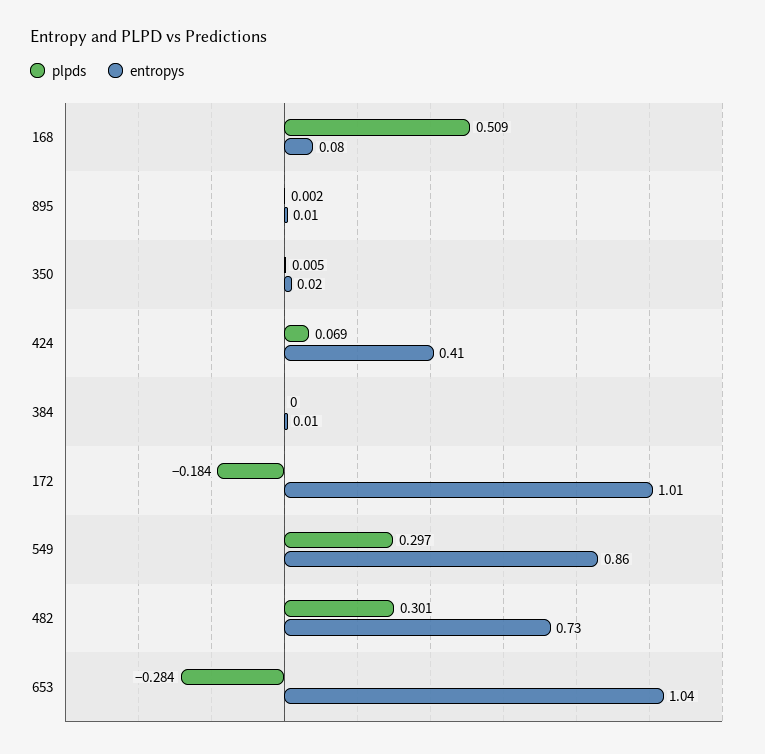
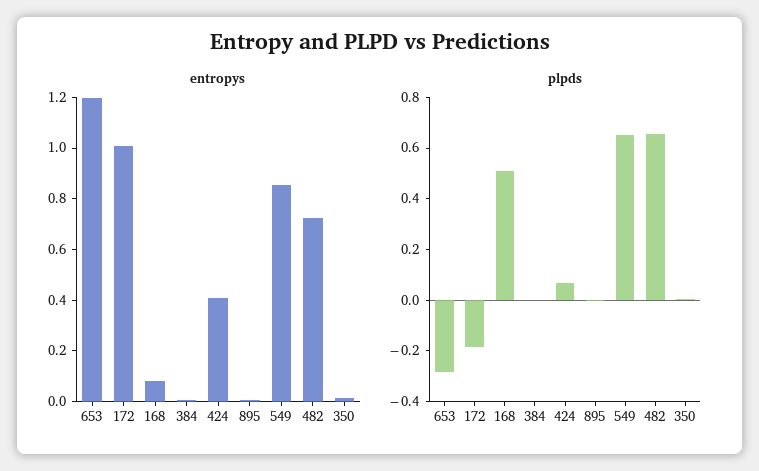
plpds, 549: 0.297 -> 0.65
plpds, 482: 0.301 -> 0.65
entropys, 653: 1.04 -> 1.2

